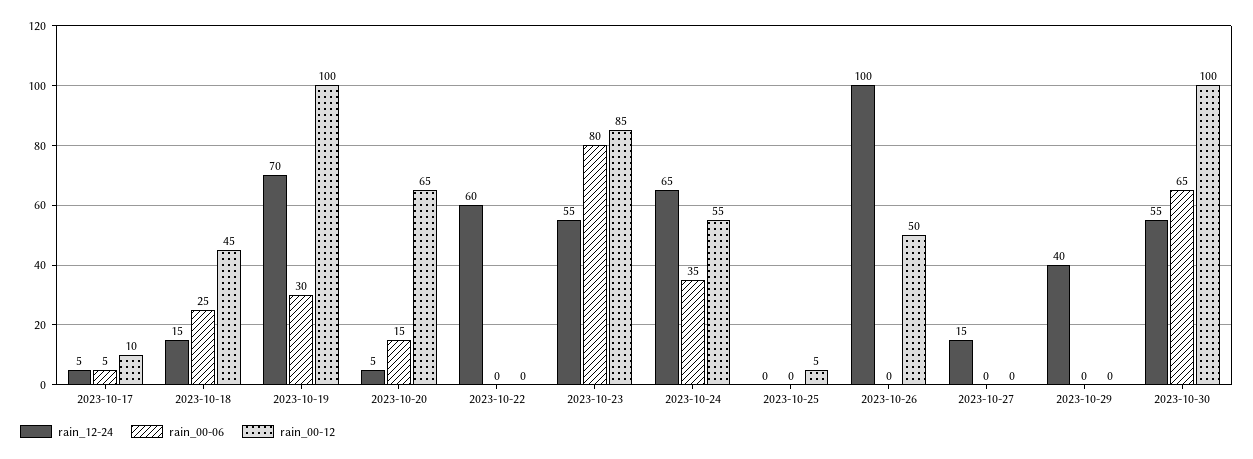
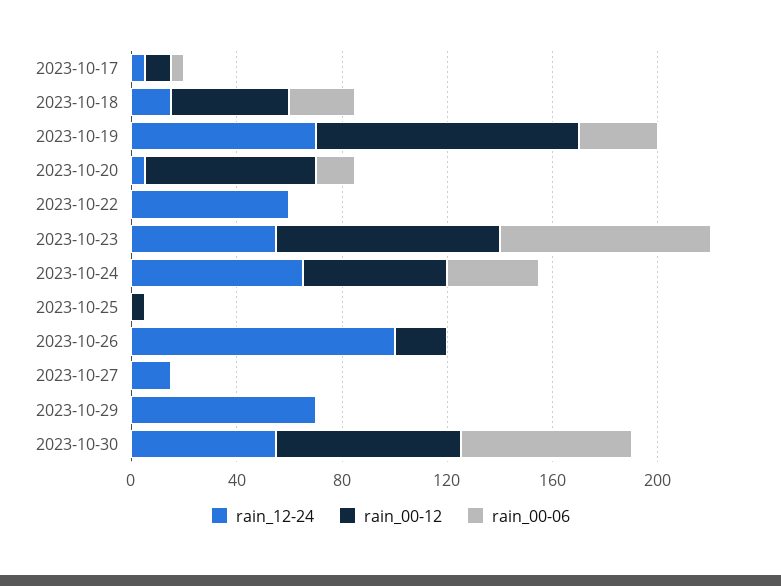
rain_00-12, 2023-10-26: 50 -> 20
rain_12-24, 2023-10-29: 40 -> 70
rain_00-12, 2023-10-30: 100 -> 70

